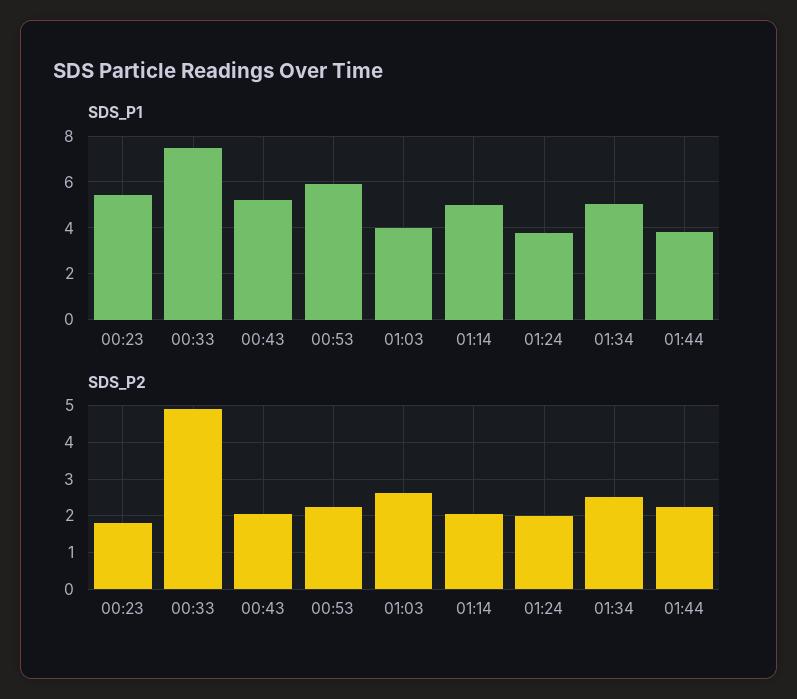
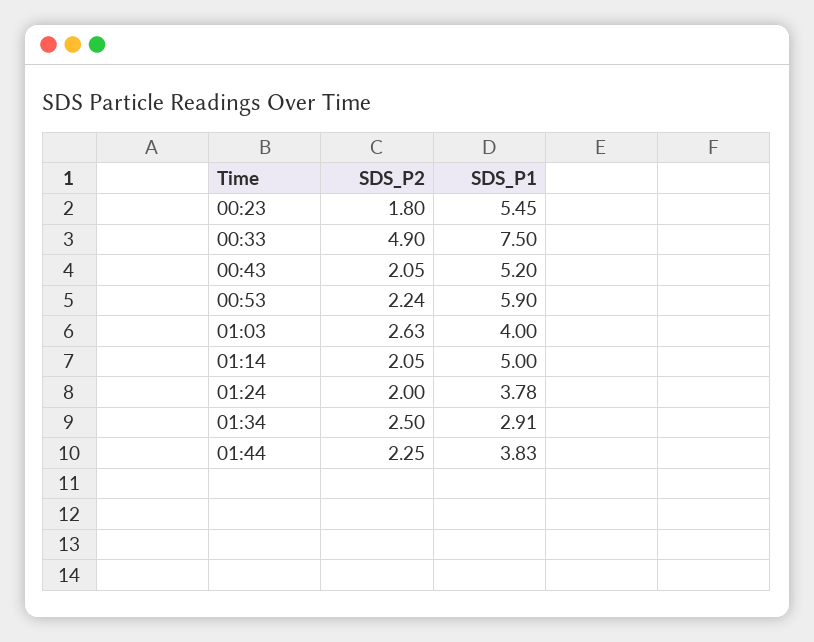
SDS_P1, 01:34: 5 -> 2.91

